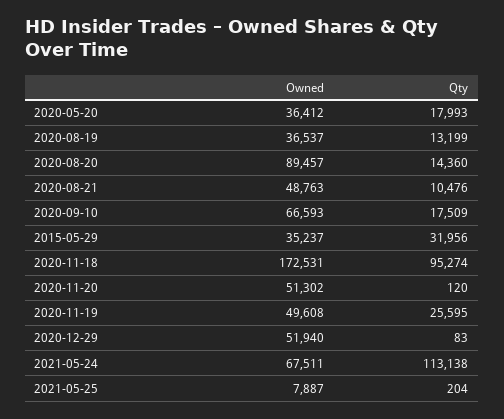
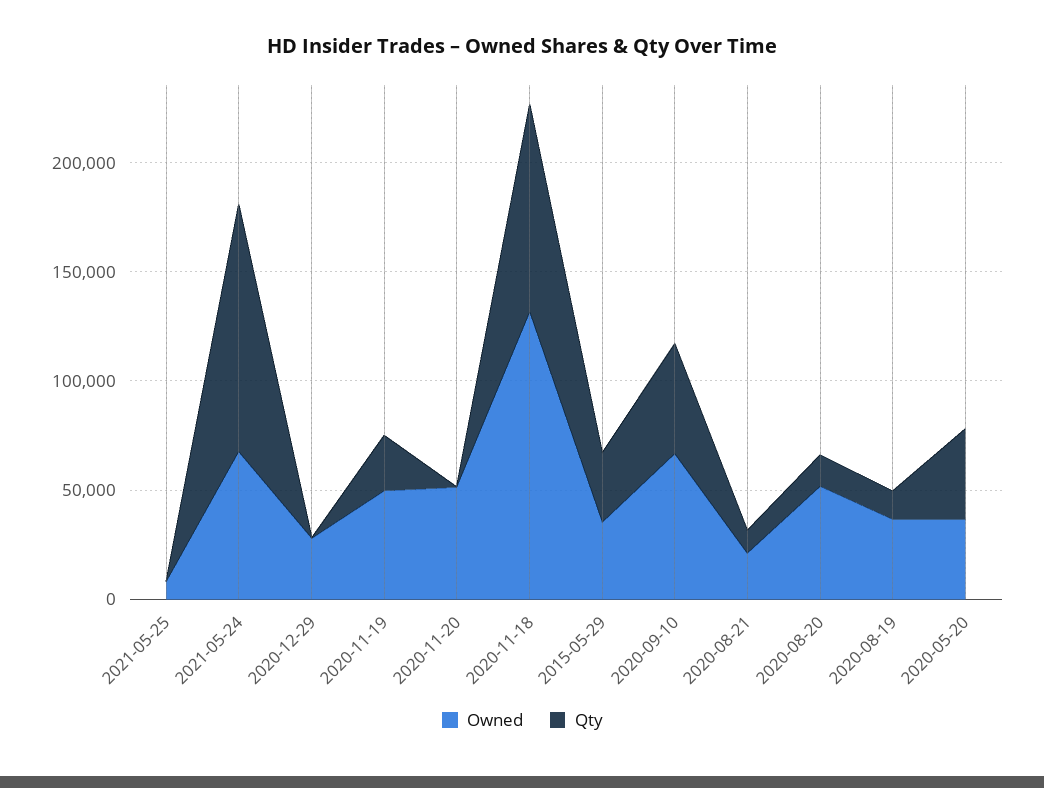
Qty, 2020-05-20: 17993 -> 40000
Owned, 2020-08-20: 89457 -> 50000
Owned, 2020-08-21: 48763 -> 20000
Qty, 2020-09-10: 17509 -> 50000
Owned, 2020-11-18: 172531 -> 130000
Owned, 2020-12-29: 51940 -> 30000

